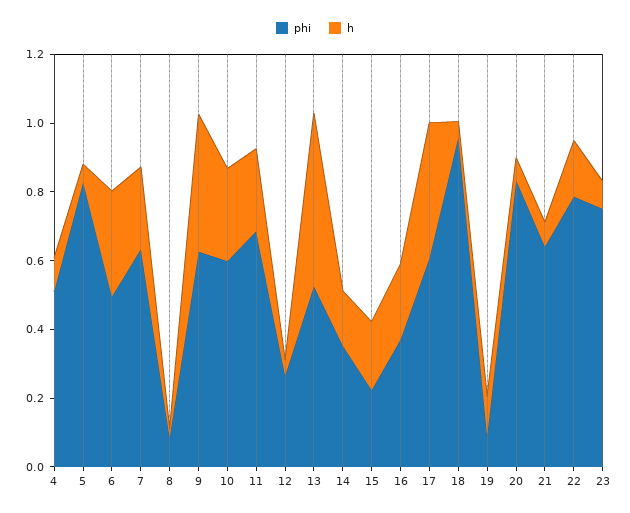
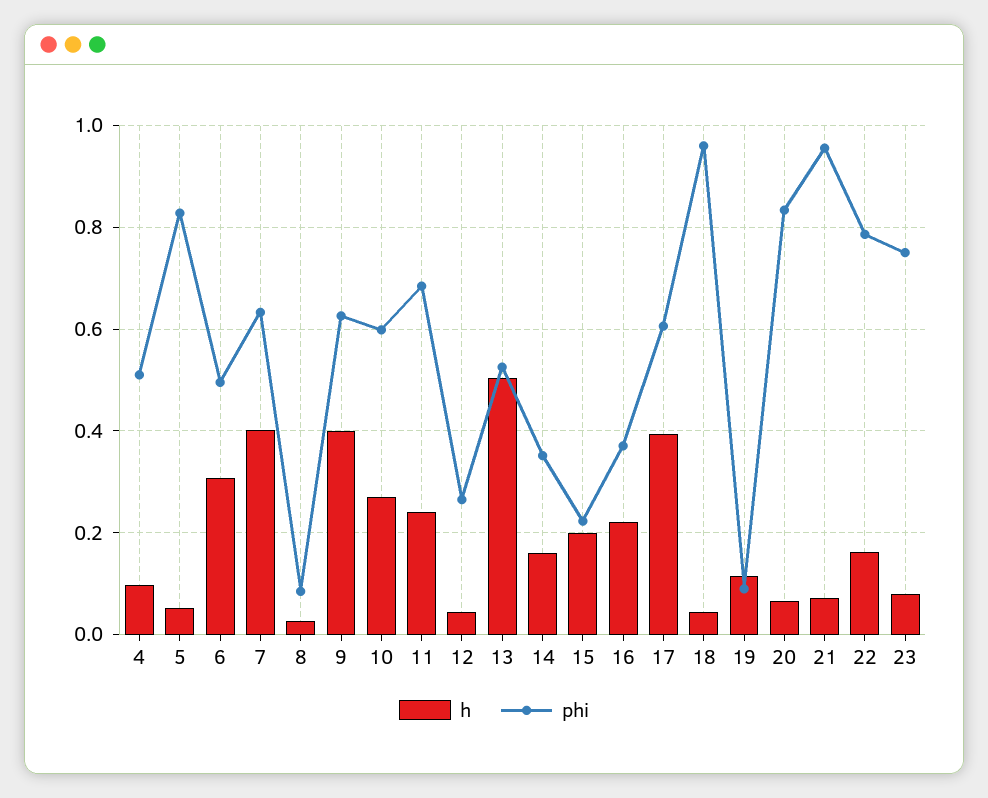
h, 7: 0.25 -> 0.4
phi, 21: 0.65 -> 0.96

